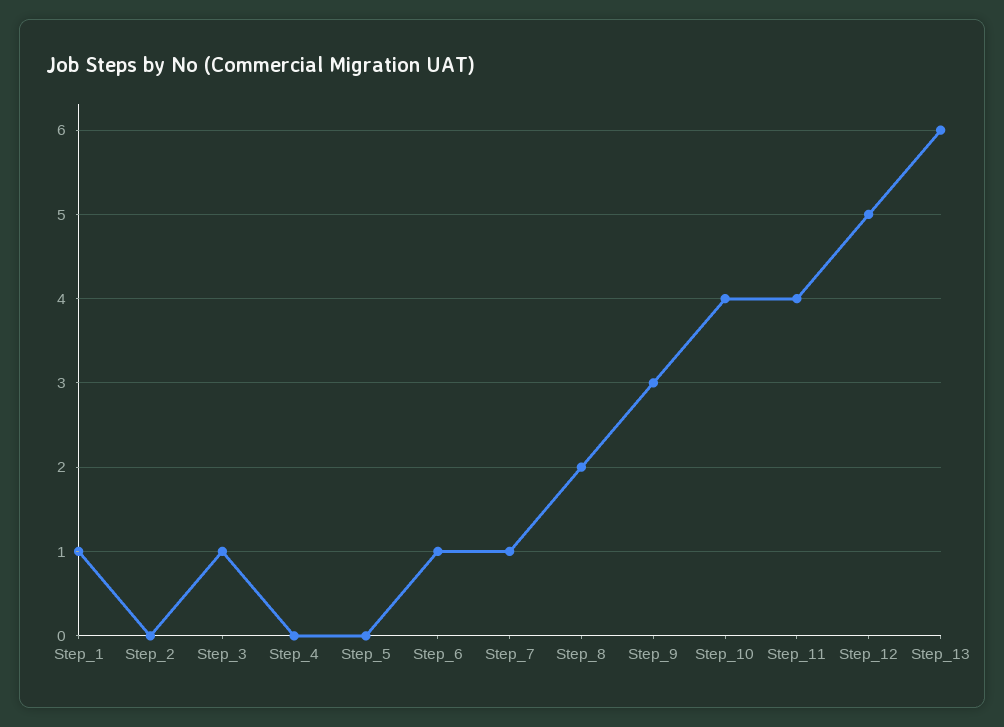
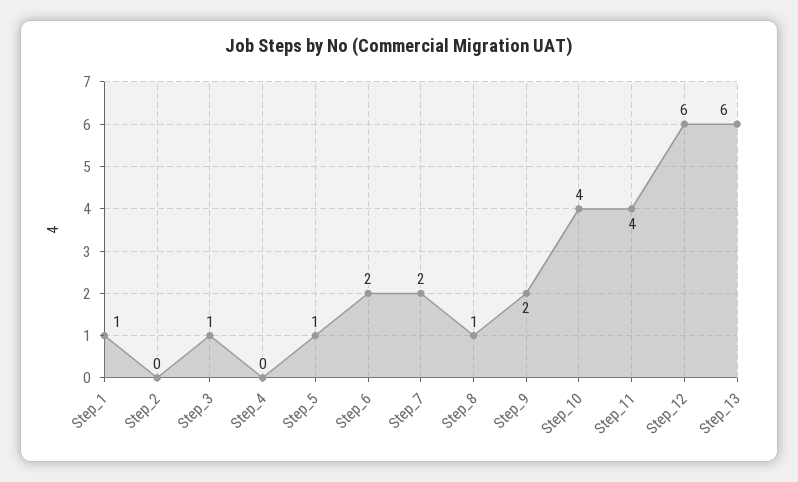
Step_5: 0 -> 1
Step_6: 1 -> 2
Step_7: 1 -> 2
Step_8: 2 -> 1
Step_9: 3 -> 2
Step_12: 5 -> 6

